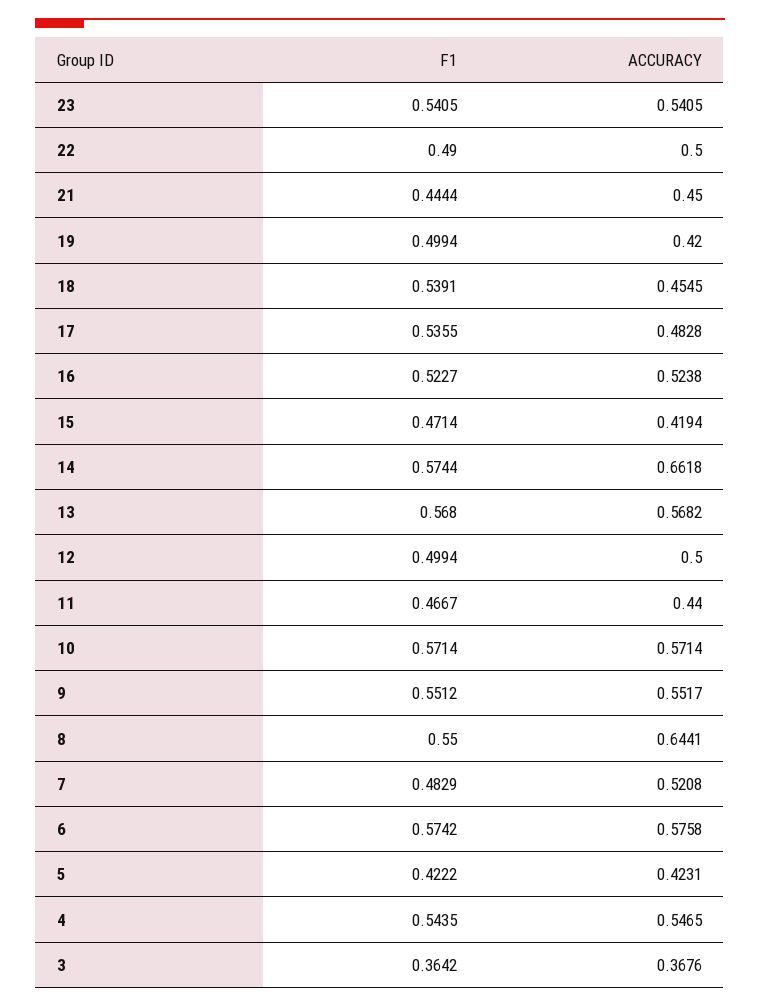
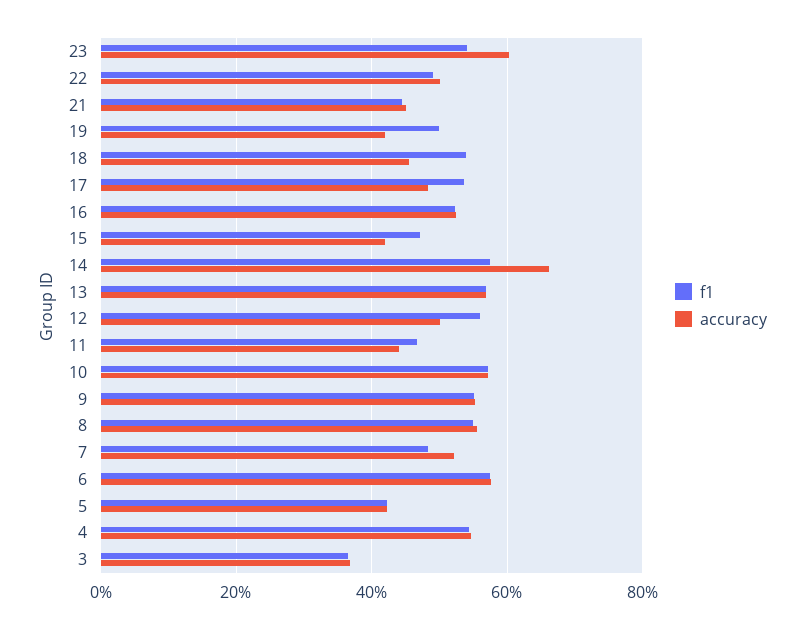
ACCURACY, 23: 0.5405 -> 0.6
F1, 12: 0.4994 -> 0.56
ACCURACY, 8: 0.6441 -> 0.56

